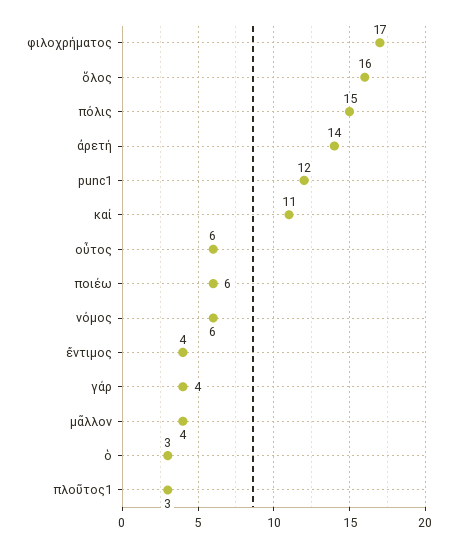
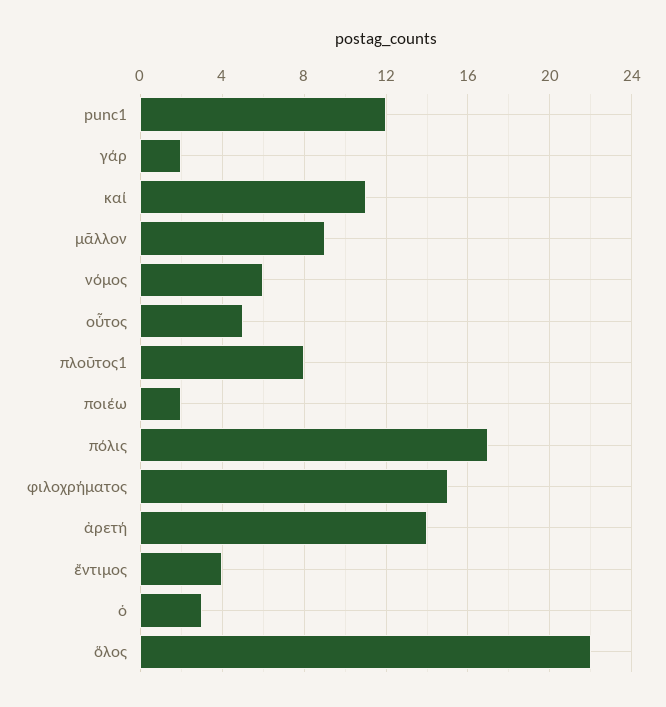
φιλοχρήματος: 17 -> 15
ὅλος: 16 -> 22
πόλις: 15 -> 17
οὗτος: 6 -> 5
ποιέω: 6 -> 2
γάρ: 4 -> 2
μᾶλλον: 4 -> 9
πλοῦτος1: 3 -> 8

